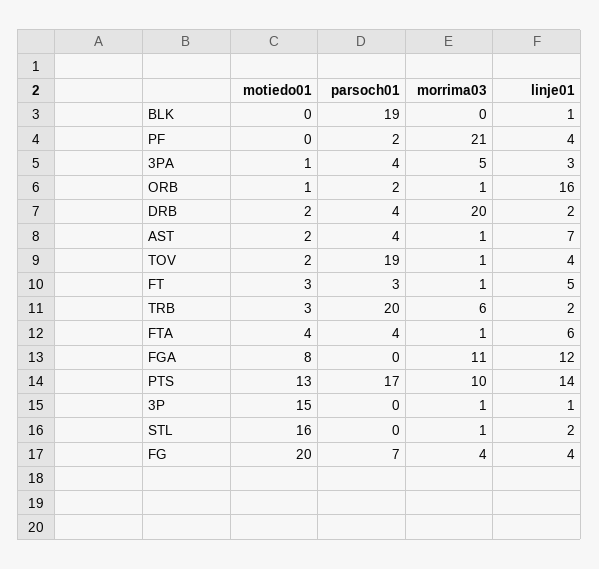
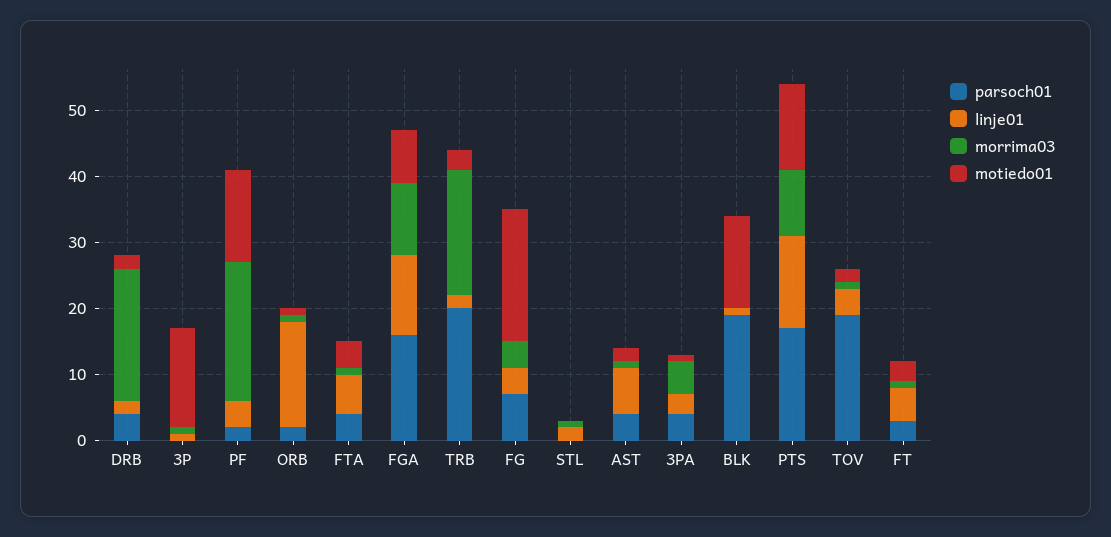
motiedo01, BLK: 0 -> 15
motiedo01, PF: 0 -> 15
morrima03, TRB: 6 -> 20
parsoch01, FGA: 0 -> 15
motiedo01, STL: 16 -> 0

